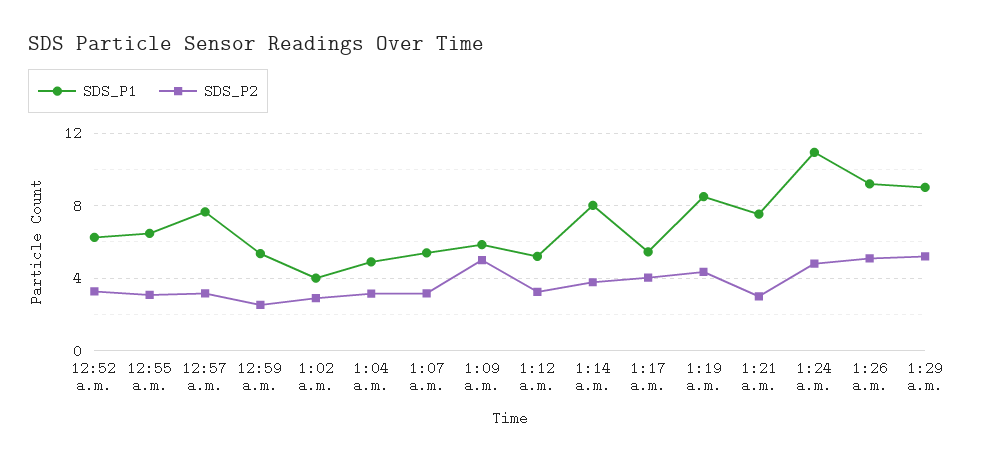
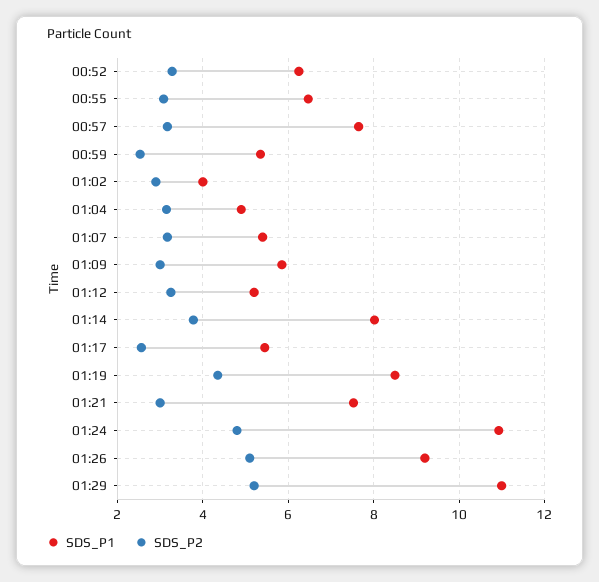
SDS_P2, 1:09 a.m.: 5 -> 3
SDS_P2, 1:17 a.m.: 4 -> 2.6
SDS_P1, 1:29 a.m.: 9 -> 11

